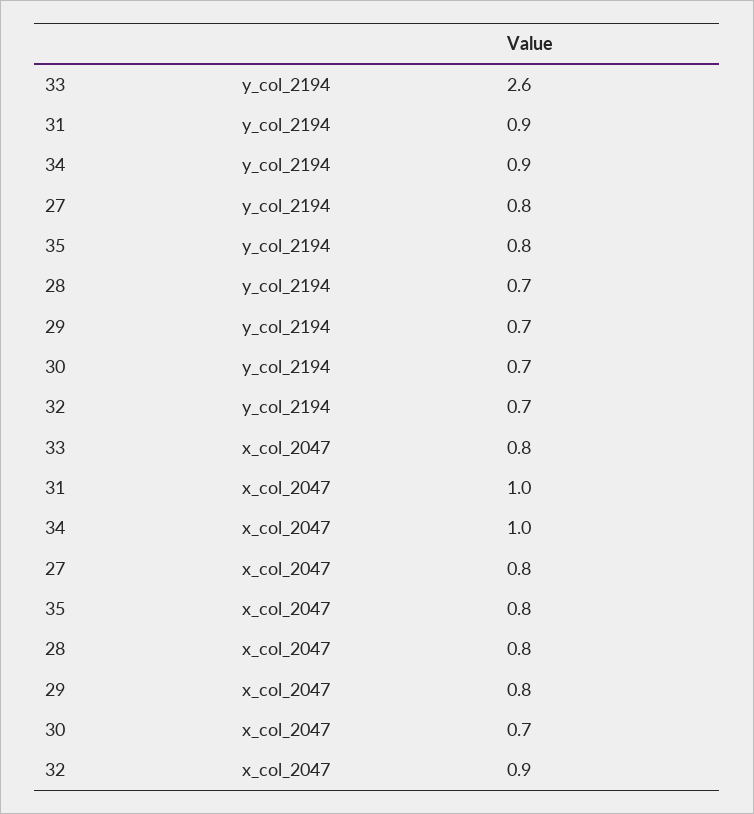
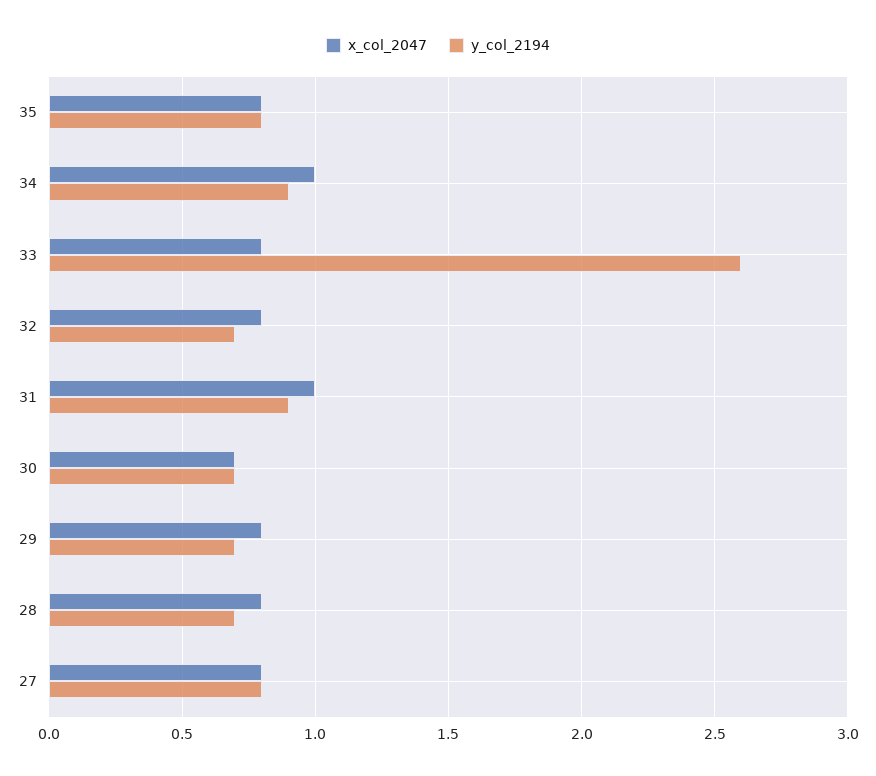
x_col_2047, 32: 0.9 -> 0.8

